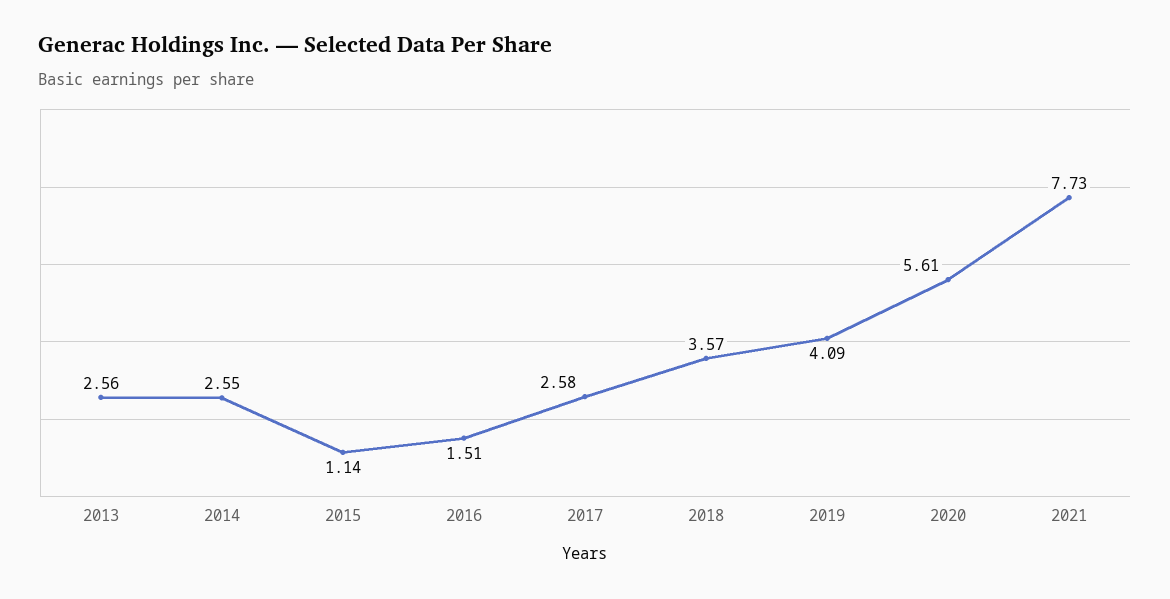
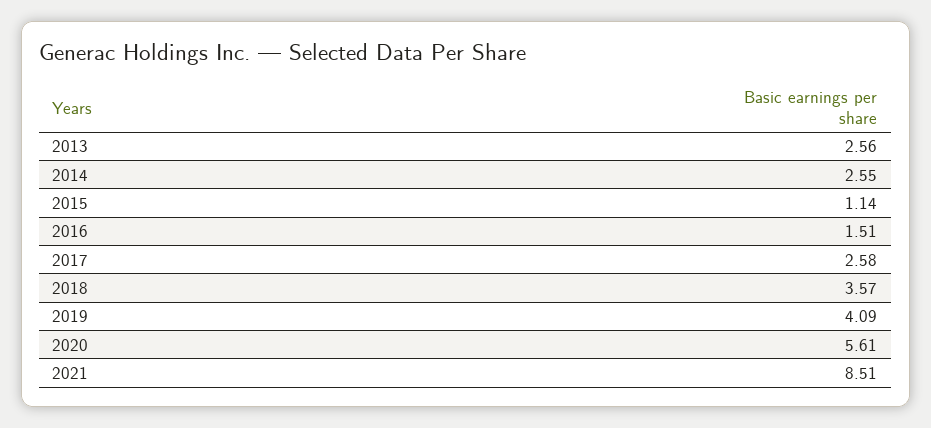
2021: 7.73 -> 8.51

